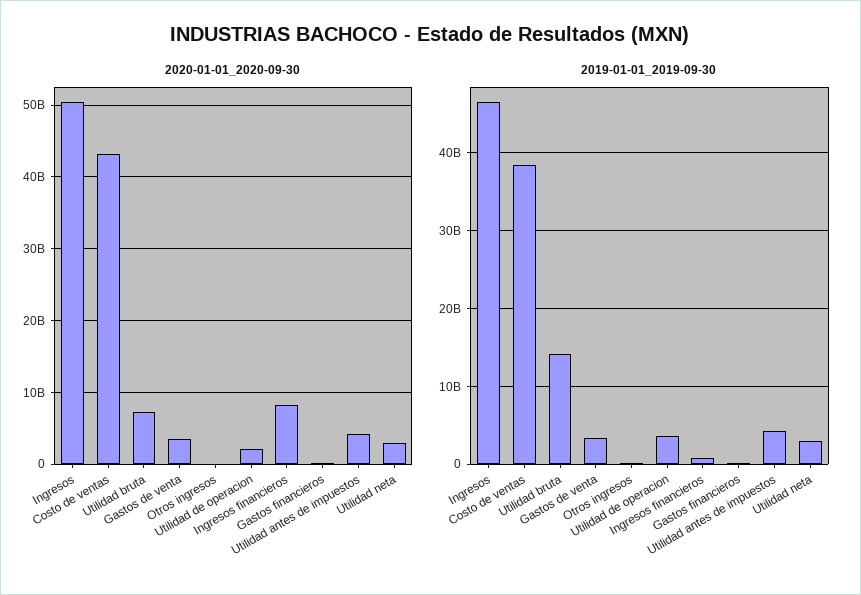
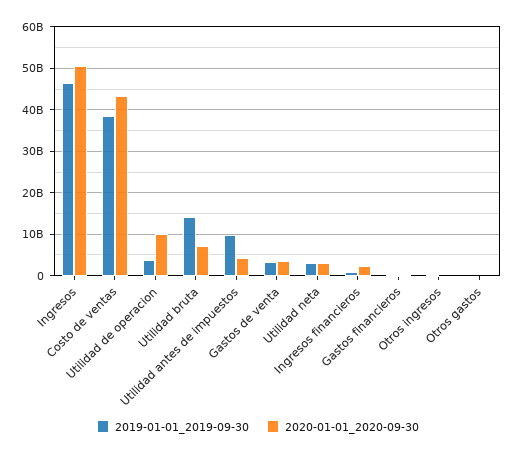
2020-01-01_2020-09-30, Utilidad de operacion: 2000000000 -> 10000000000
2020-01-01_2020-09-30, Ingresos financieros: 8000000000 -> 2000000000
2019-01-01_2019-09-30, Utilidad antes de impuestos: 4000000000 -> 10000000000
2019-01-01_2019-09-30, Otros gastos: none -> 0
2020-01-01_2020-09-30, Otros gastos: none -> 0

